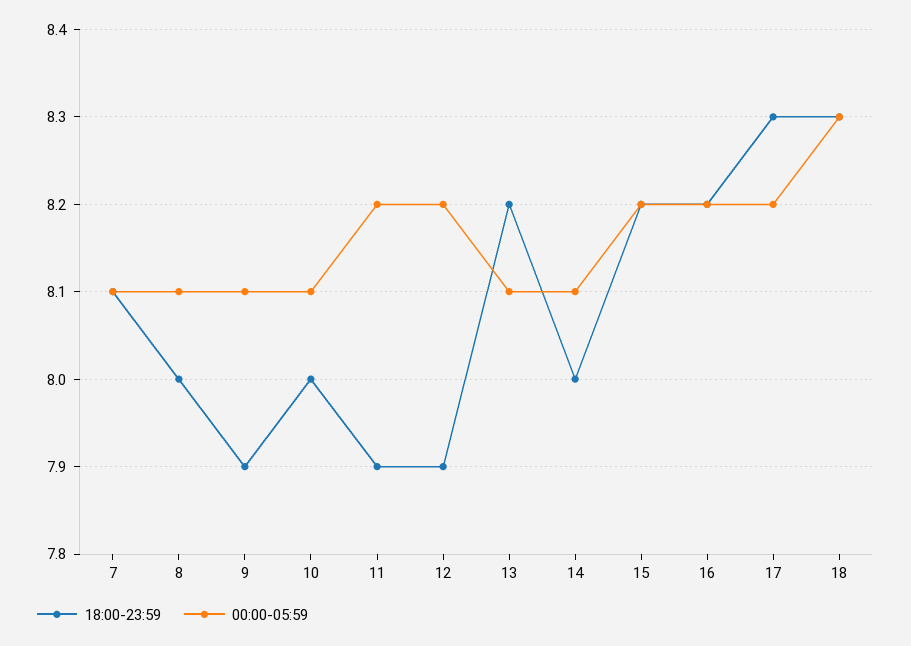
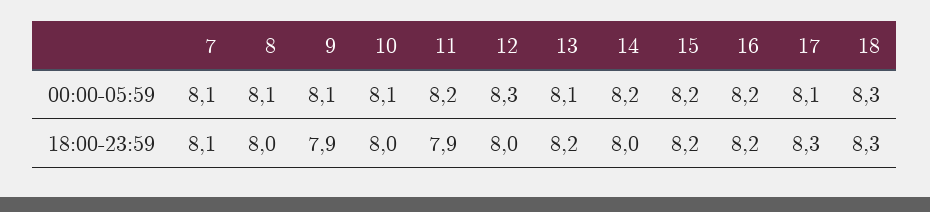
18:00-23:59, 12: 7.9 -> 8
00:00-05:59, 12: 8.2 -> 8.3
00:00-05:59, 14: 8.1 -> 8.2
00:00-05:59, 17: 8.2 -> 8.1

